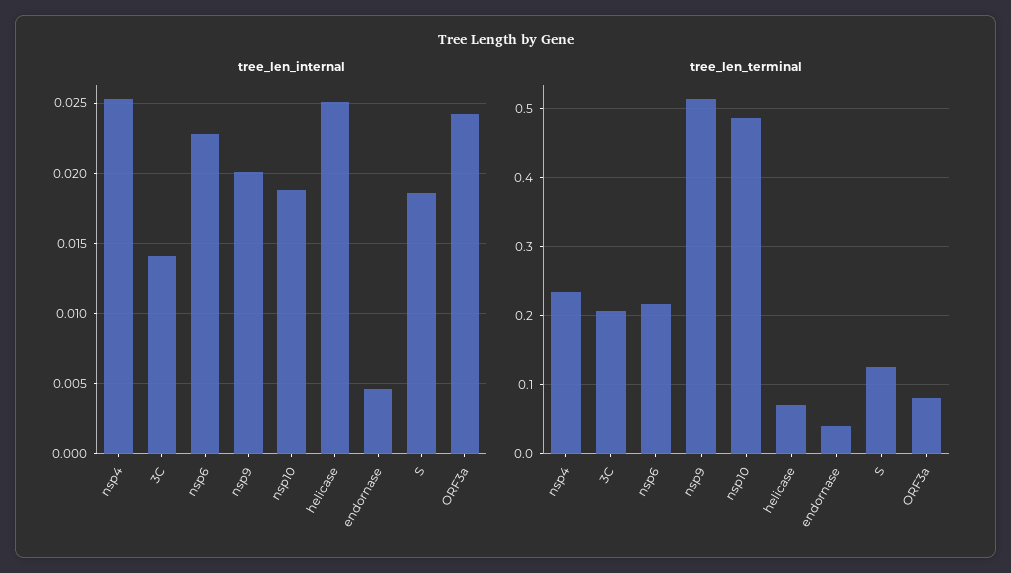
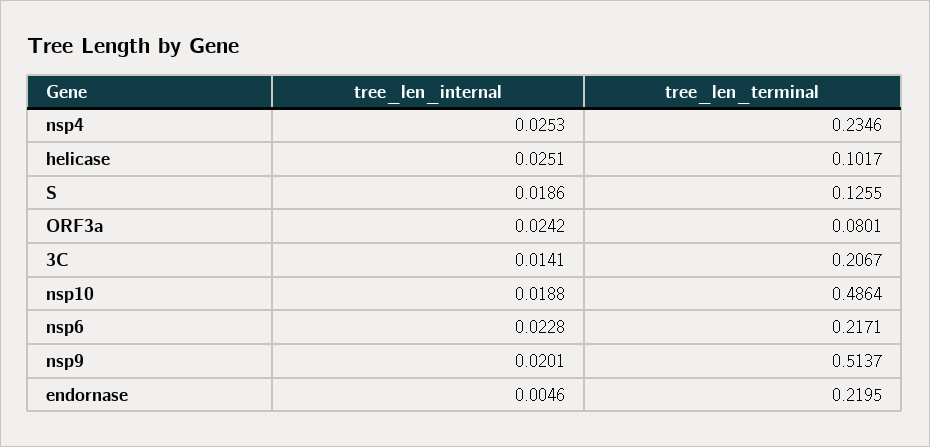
tree_len_terminal, helicase: 0.07 -> 0.1017
tree_len_terminal, endornase: 0.04 -> 0.2195

